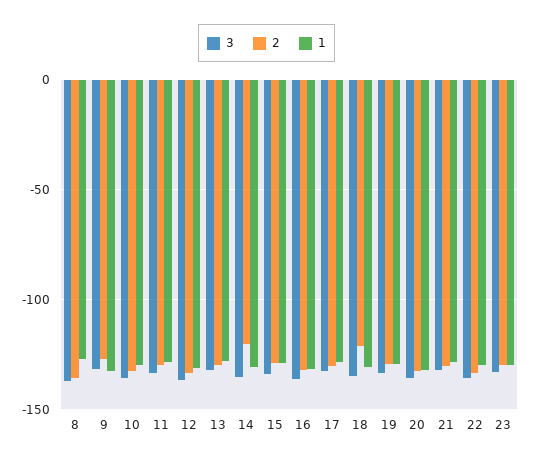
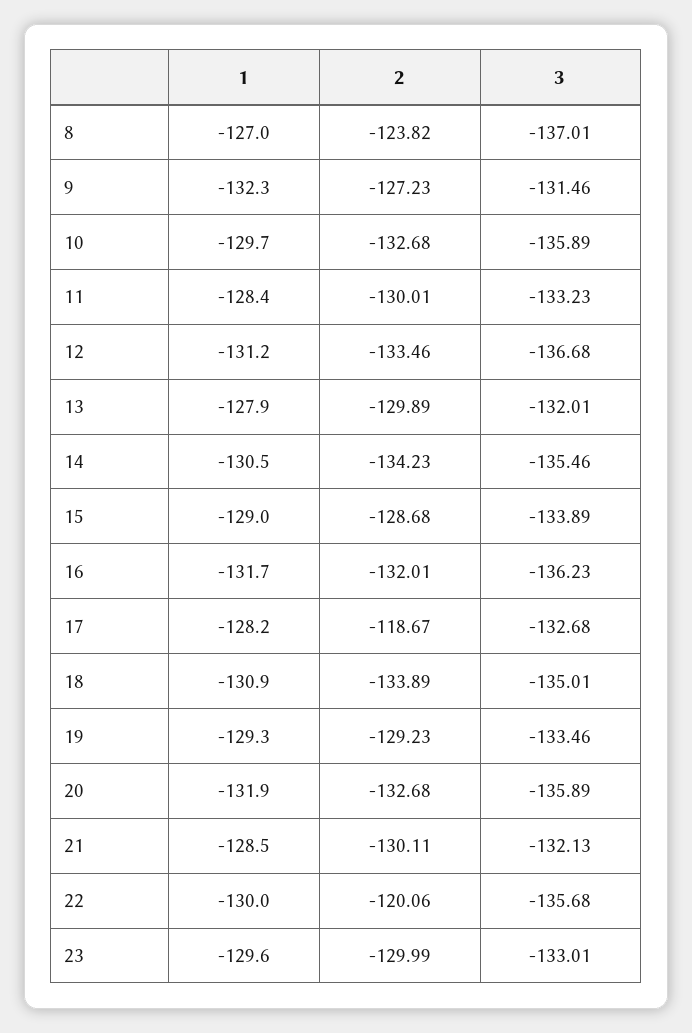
2, 8: -135 -> -123.82
2, 14: -120 -> -134.23
2, 17: -130 -> -118.67
2, 18: -120 -> -133.89
2, 22: -135 -> -120.06

